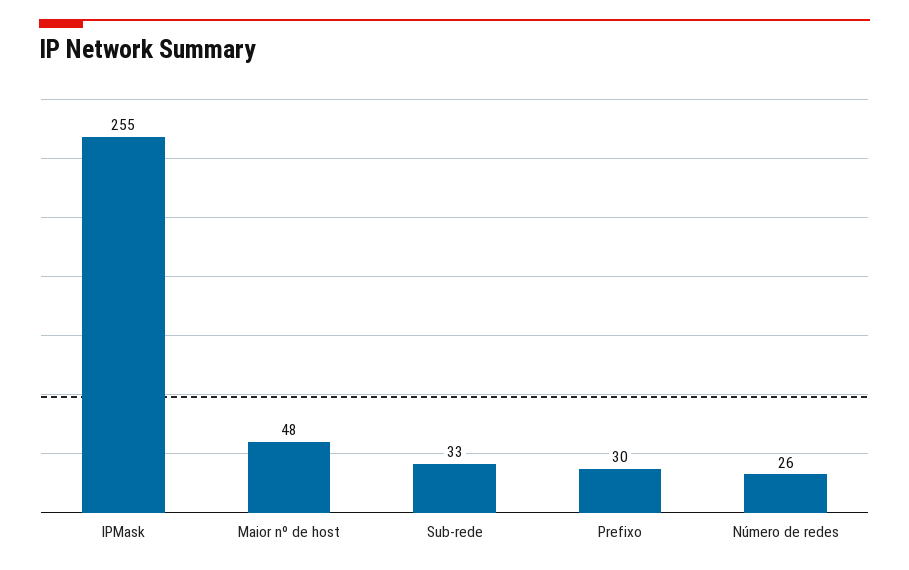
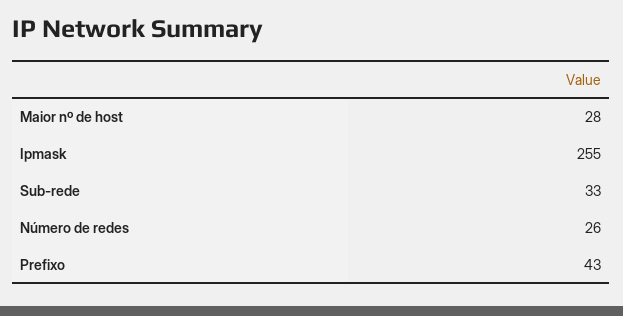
Maior nº de host: 48 -> 28
Prefixo: 30 -> 43

